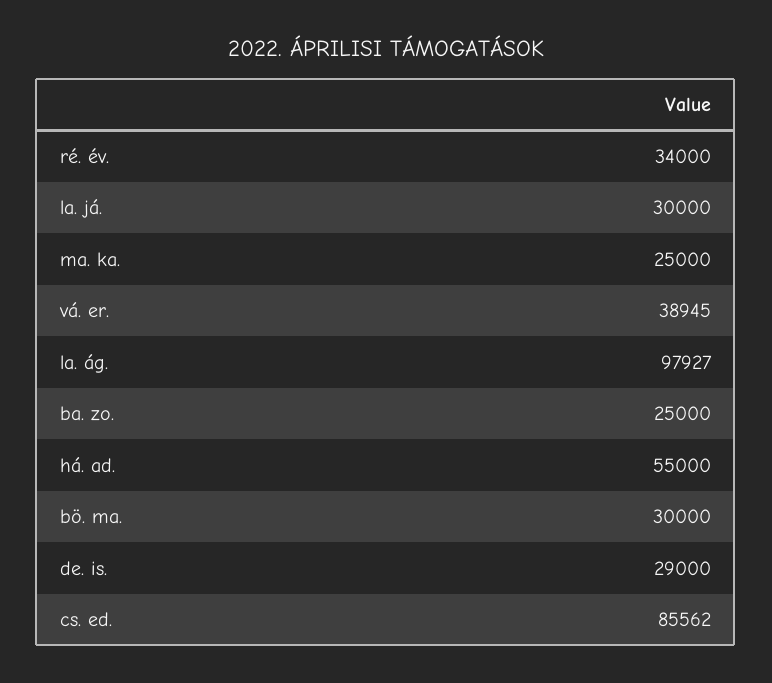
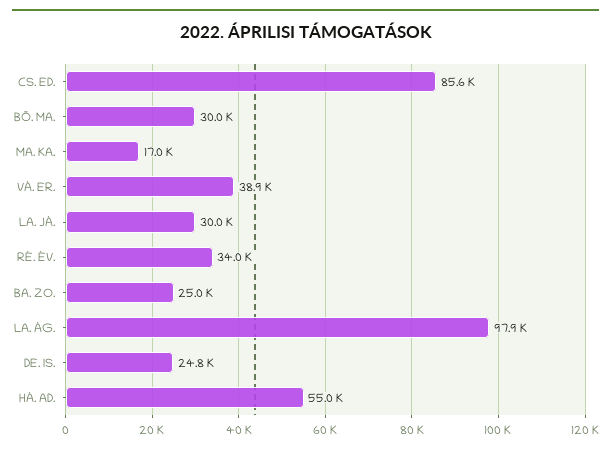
ma. ka.: 25000 -> 17000
de. is.: 29000 -> 24800

